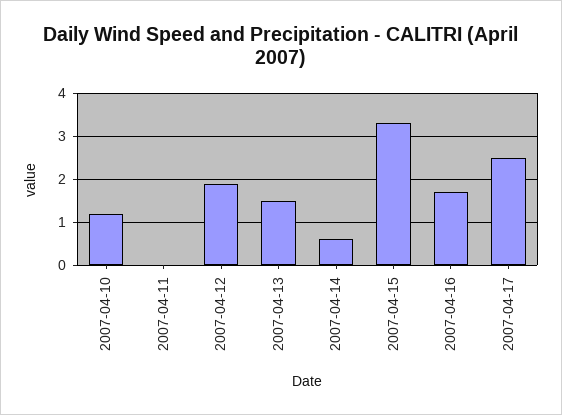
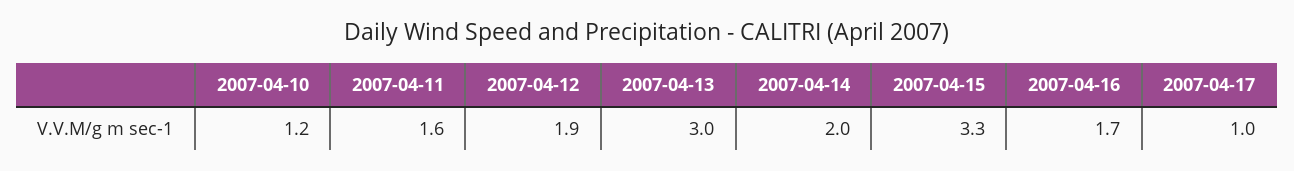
2007-04-11: 0 -> 1.6
2007-04-13: 1.5 -> 3
2007-04-14: 0.5 -> 2
2007-04-17: 2.5 -> 1

